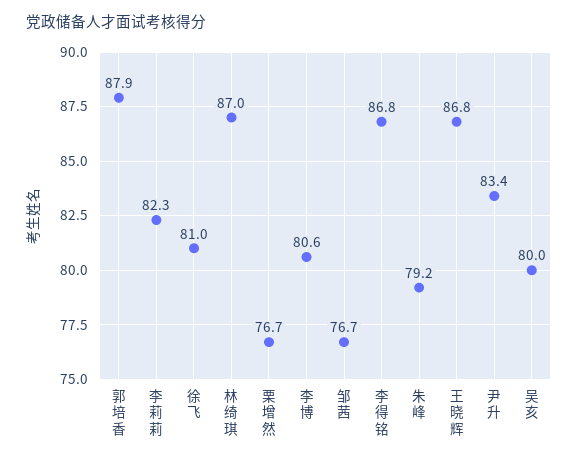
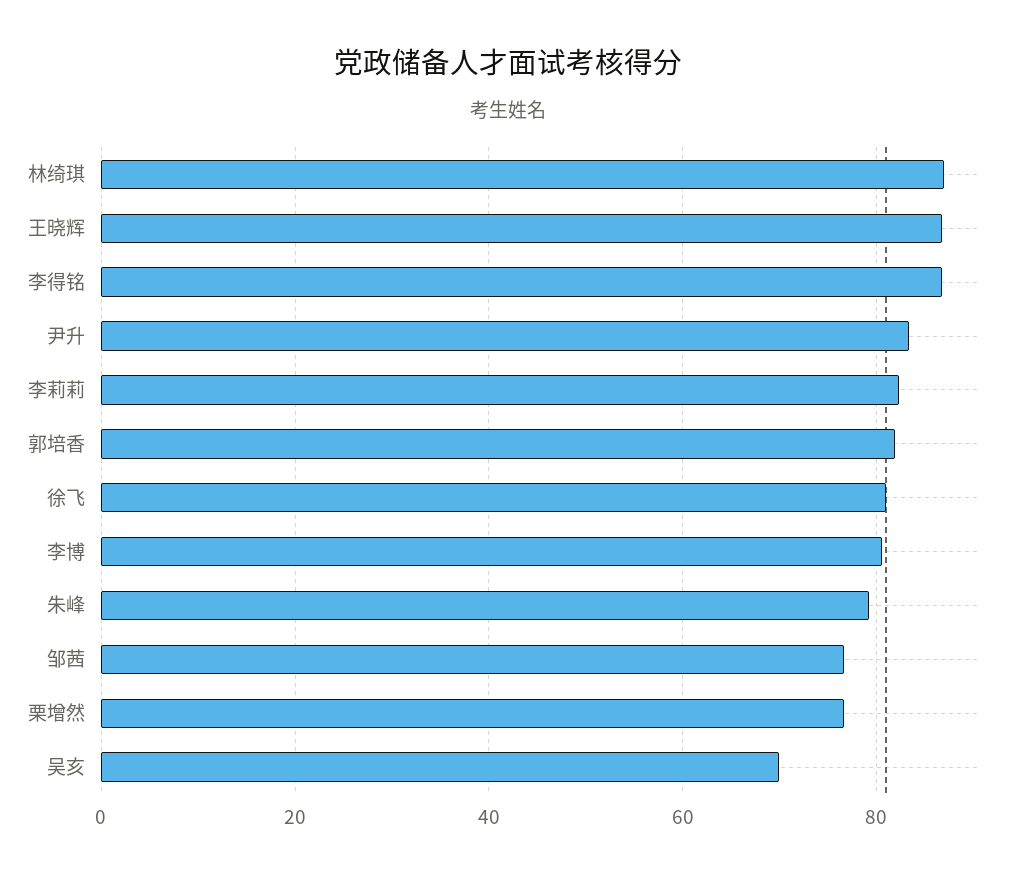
郭培香: 87.9 -> 82
吴亥: 80 -> 70

